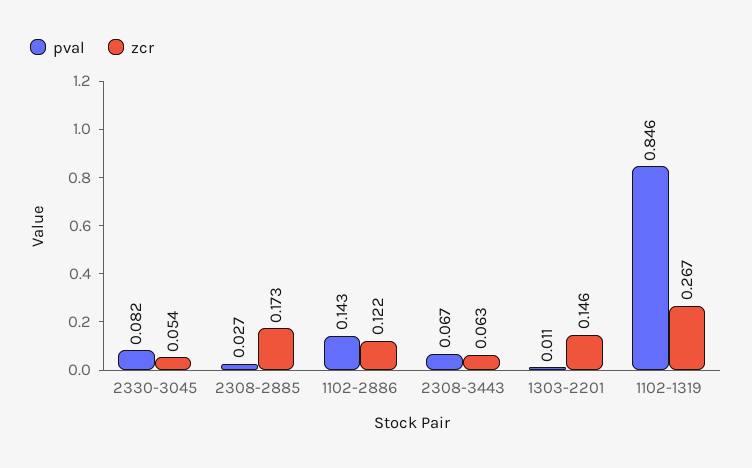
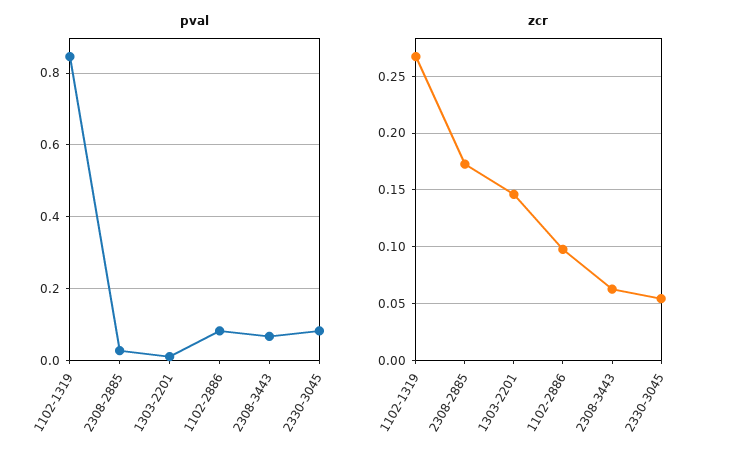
pval, 1102-2886: 0.143 -> 0.08
zcr, 1102-2886: 0.122 -> 0.1

